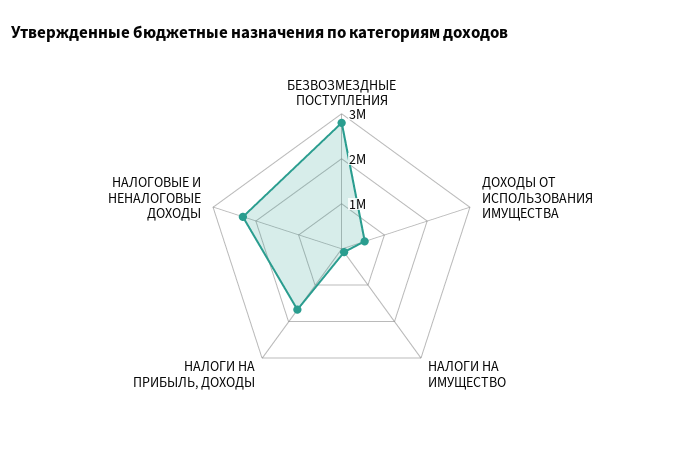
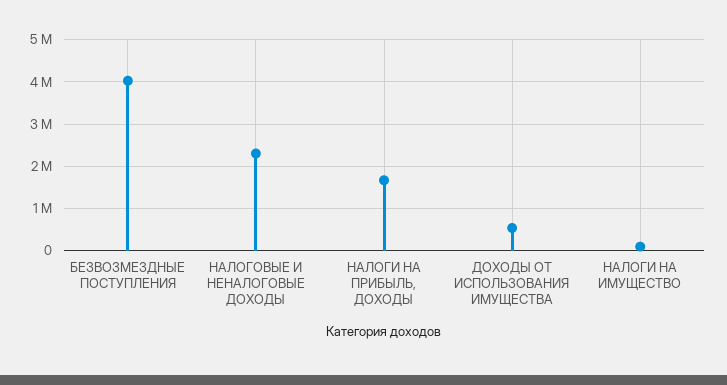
БЕЗВОЗМЕЗДНЫЕ ПОСТУПЛЕНИЯ: 2800000 -> 4000000

